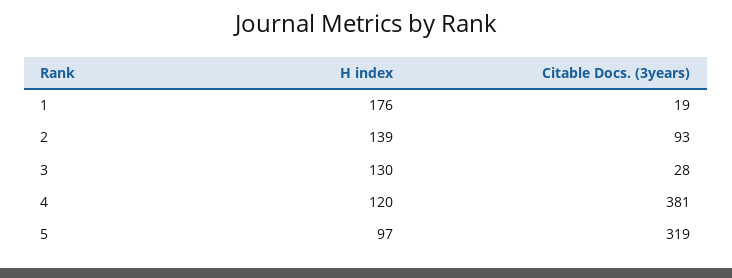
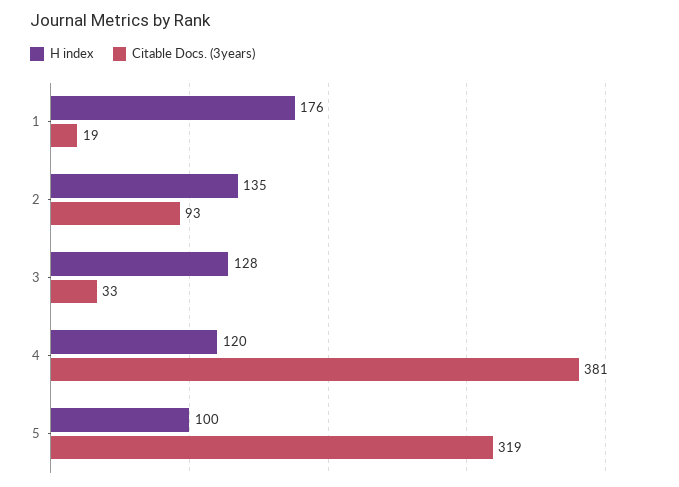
H index, 2: 139 -> 135
H index, 3: 130 -> 128
Citable Docs. (3years), 3: 28 -> 33
H index, 5: 97 -> 100

